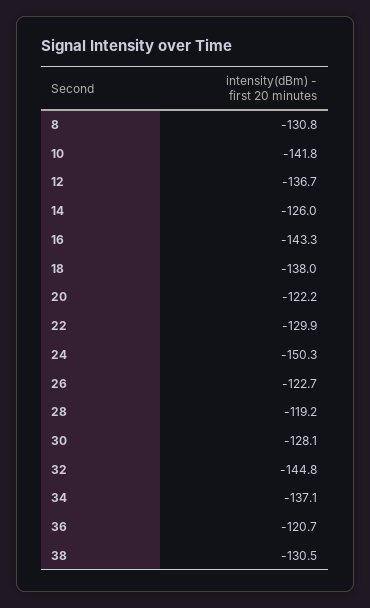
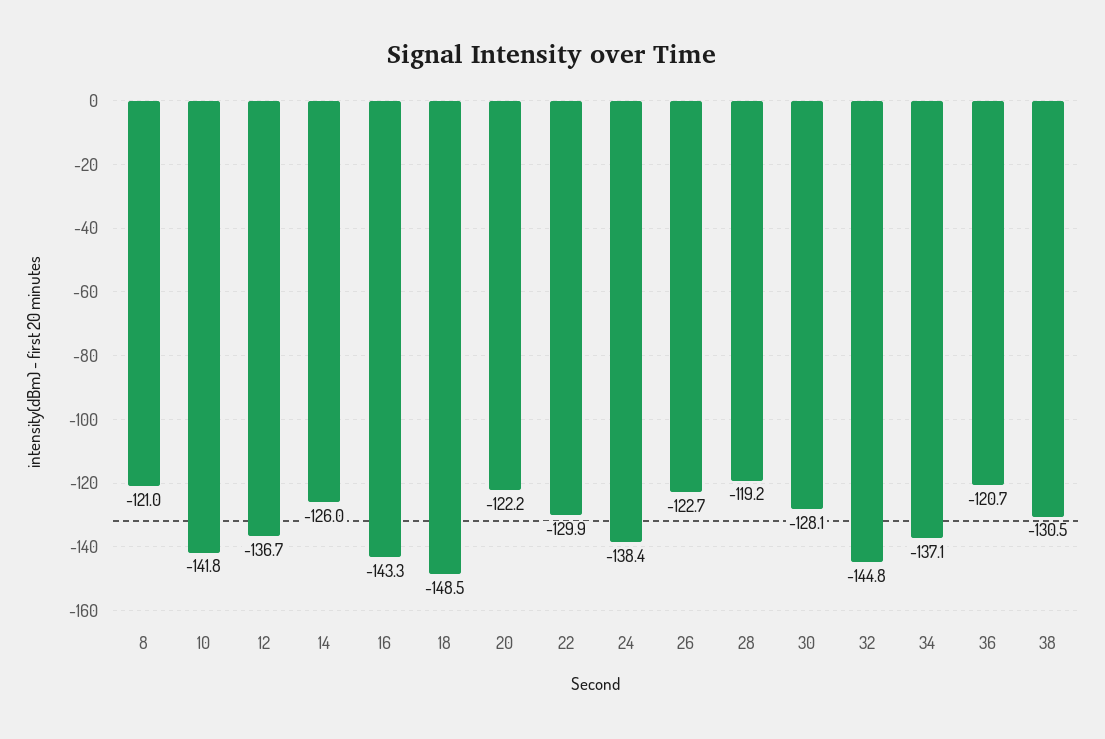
8: -130.8 -> -121
18: -138 -> -148.5
24: -150.3 -> -138.4

